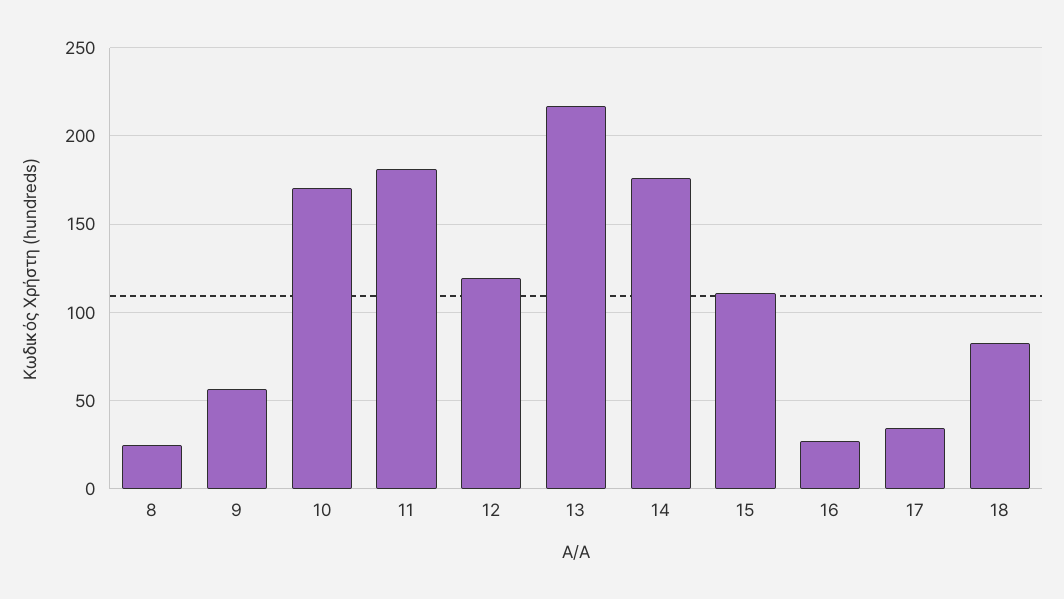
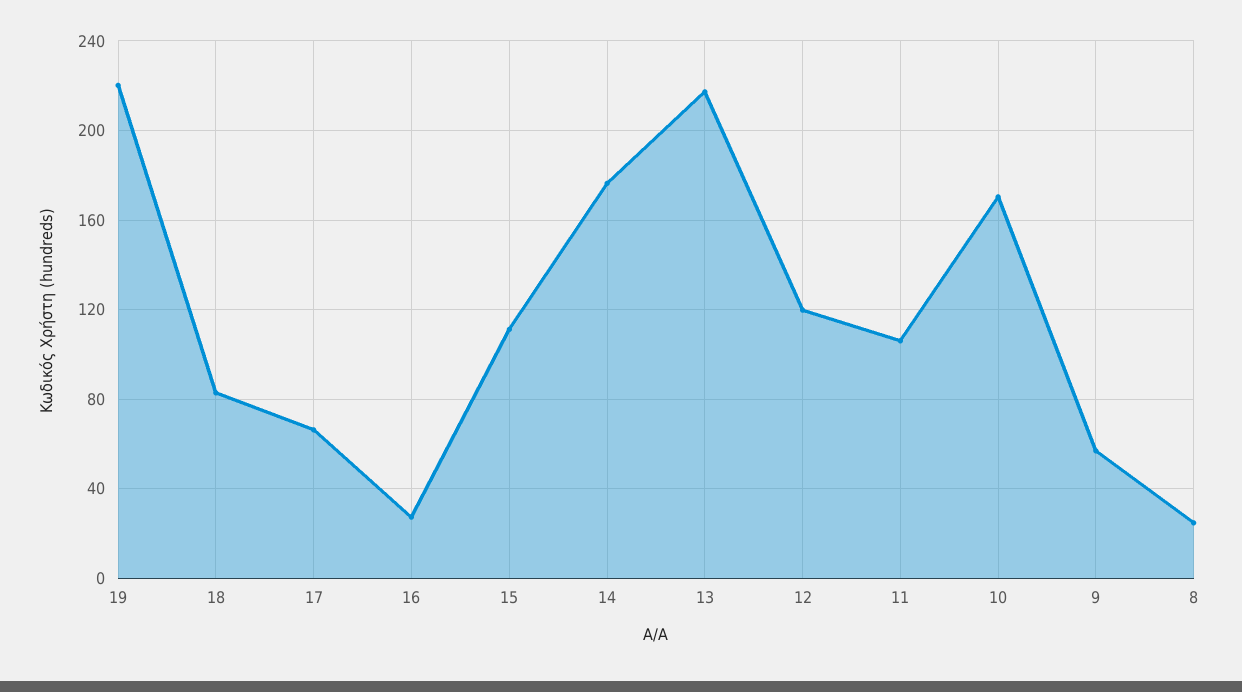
11: 180 -> 105
17: 35 -> 65
19: none -> 220

